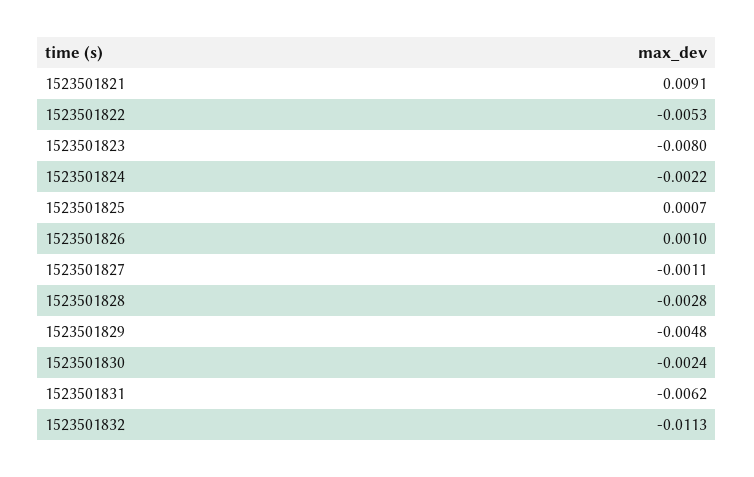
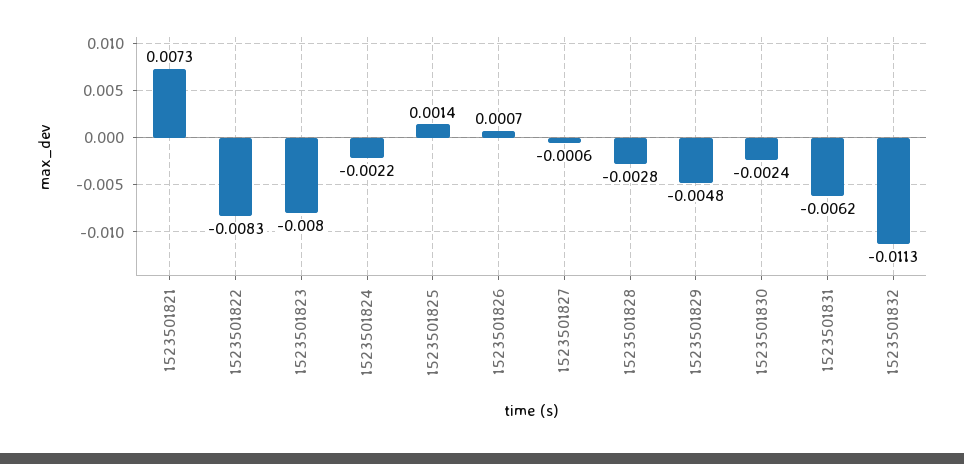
1523501821: 0.0091 -> 0.0073
1523501822: -0.0053 -> -0.0083
1523501825: 0.0007 -> 0.0014
1523501826: 0.001 -> 0.0007
1523501827: -0.0011 -> -0.0006

